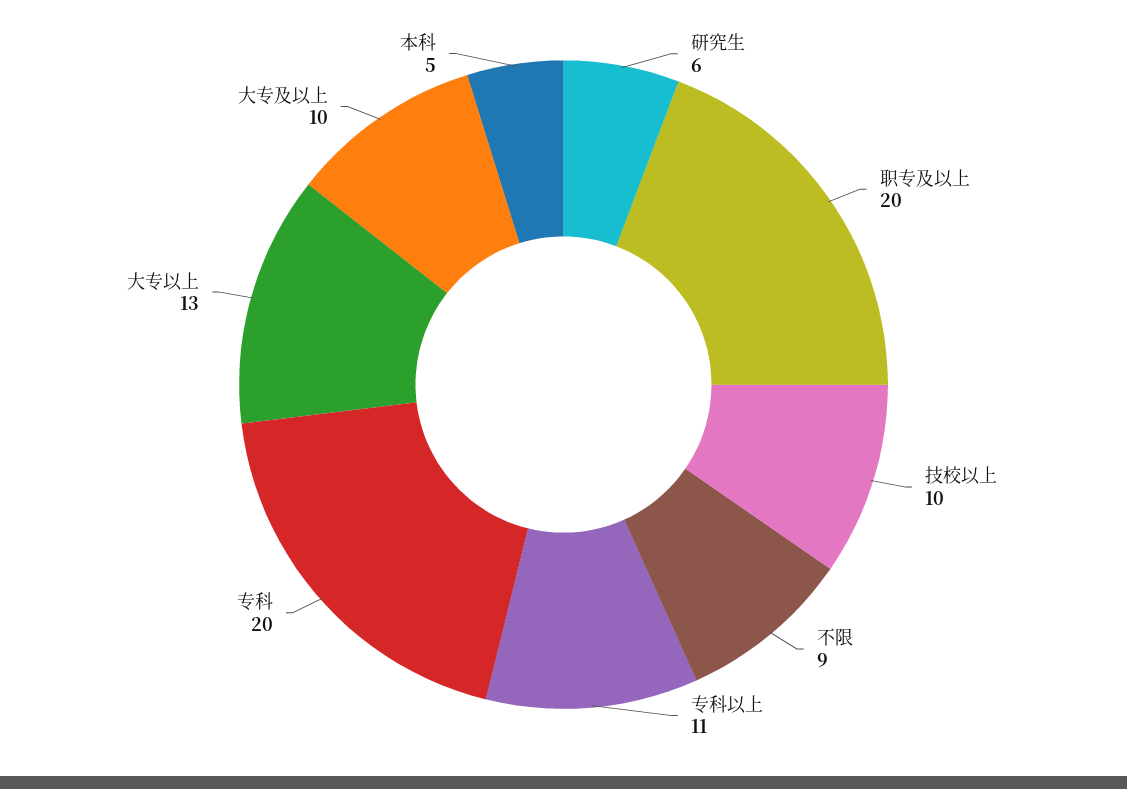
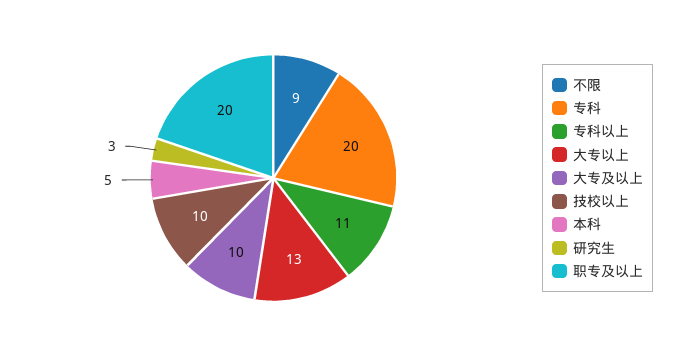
研究生: 6 -> 3

